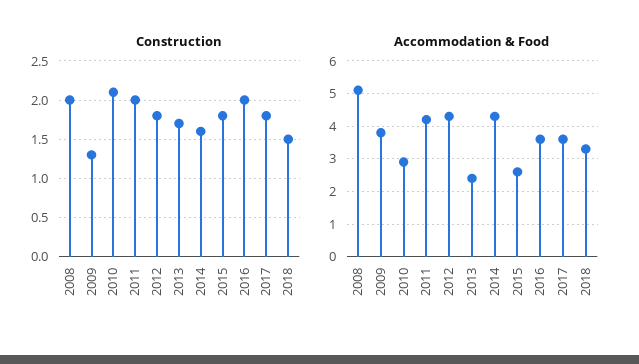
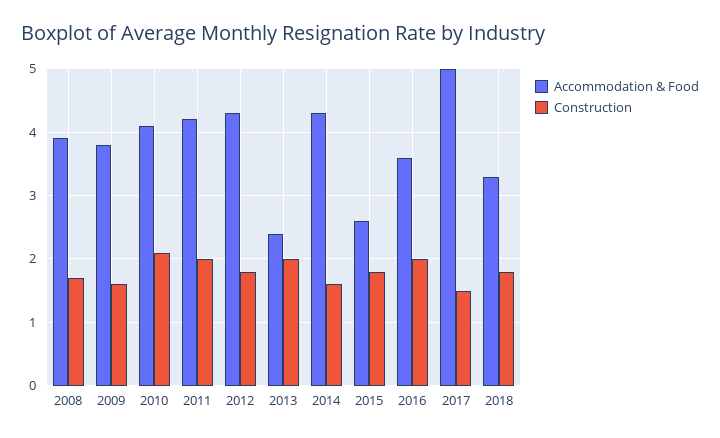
Construction, 2008: 2 -> 1.7
Construction, 2009: 1.3 -> 1.6
Construction, 2013: 1.7 -> 2
Construction, 2017: 1.8 -> 1.5
Construction, 2018: 1.5 -> 1.8
Accommodation & Food, 2008: 5 -> 3.9
Accommodation & Food, 2010: 3 -> 4.1
Accommodation & Food, 2017: 3.5 -> 5

